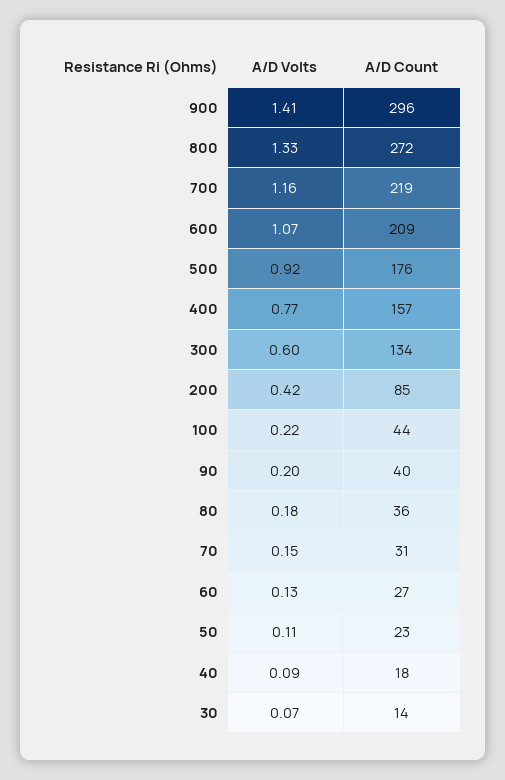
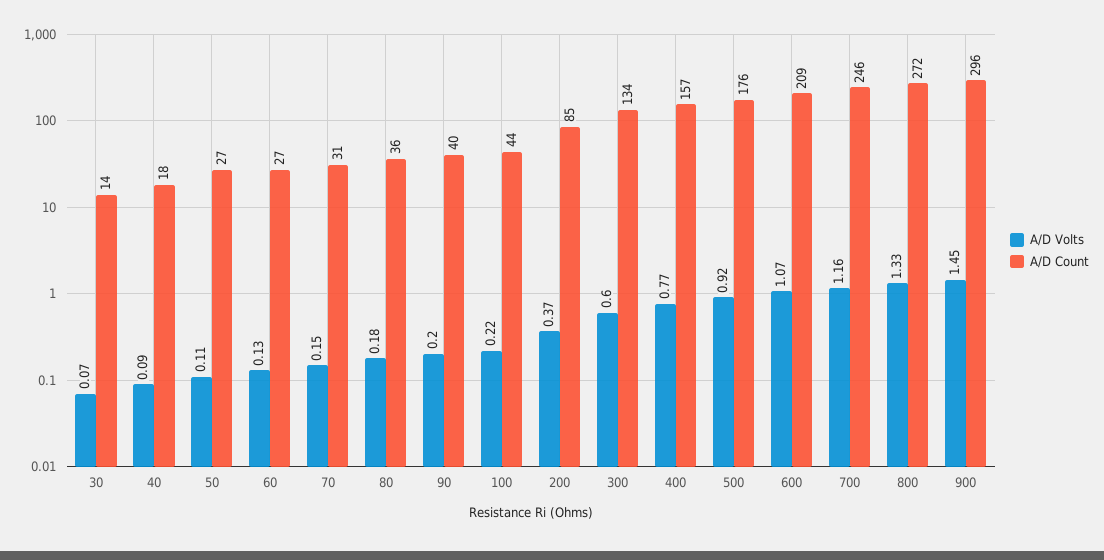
A/D Volts, 900: 1.41 -> 1.45
A/D Count, 700: 219 -> 246
A/D Volts, 200: 0.42 -> 0.37
A/D Count, 50: 23 -> 27

